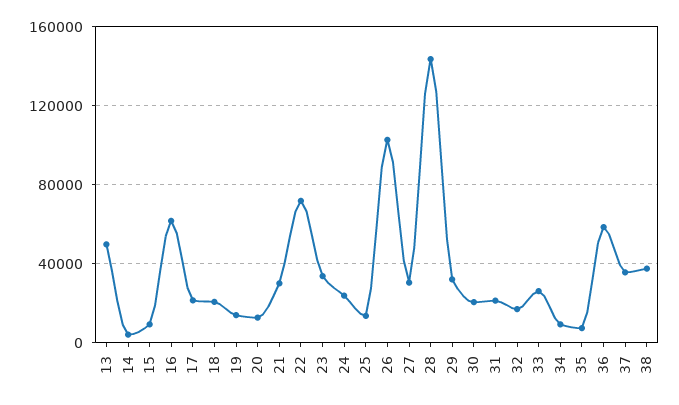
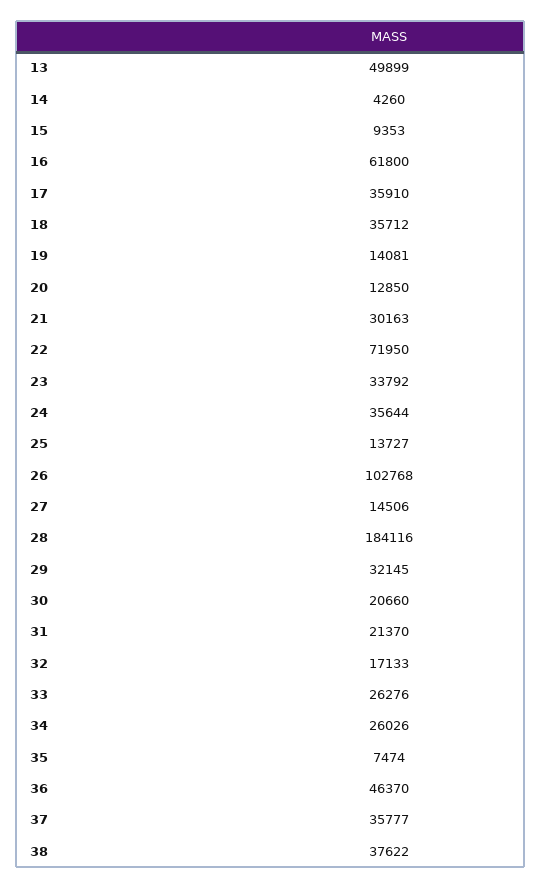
17: 20000 -> 35910
18: 20000 -> 35712
24: 25000 -> 35644
27: 30000 -> 14506
28: 145000 -> 184116
34: 10000 -> 26026
36: 60000 -> 46370

